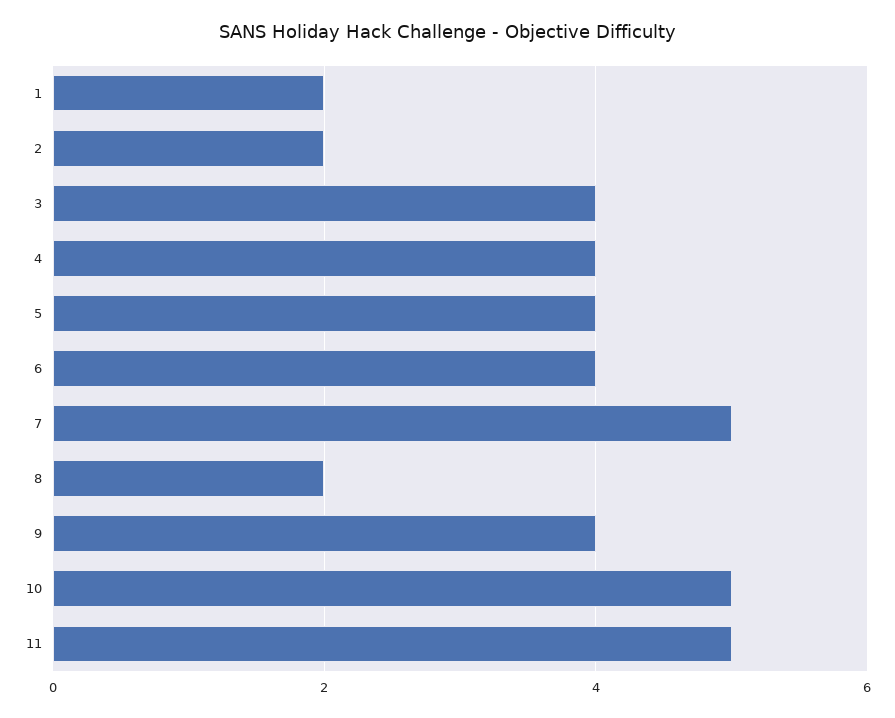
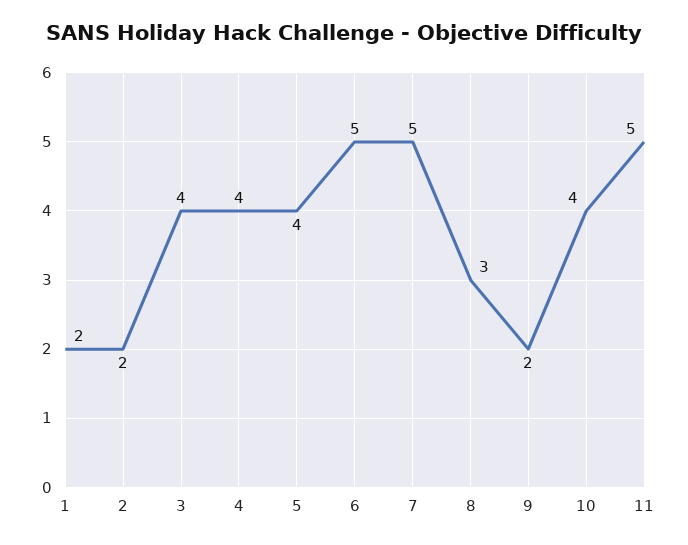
6: 4 -> 5
8: 2 -> 3
9: 4 -> 2
10: 5 -> 4

